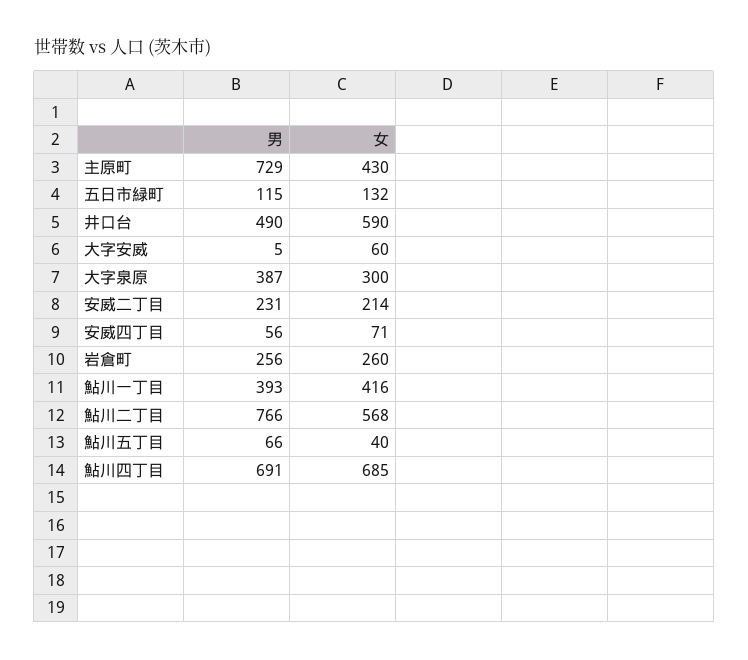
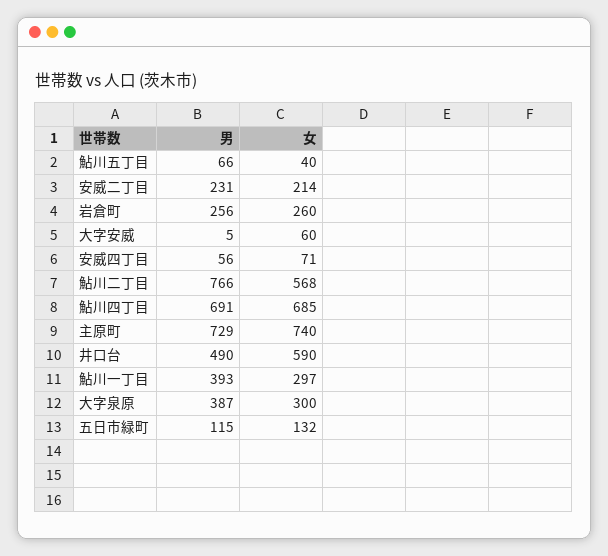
女, 主原町: 430 -> 740
女, 鮎川一丁目: 416 -> 297

